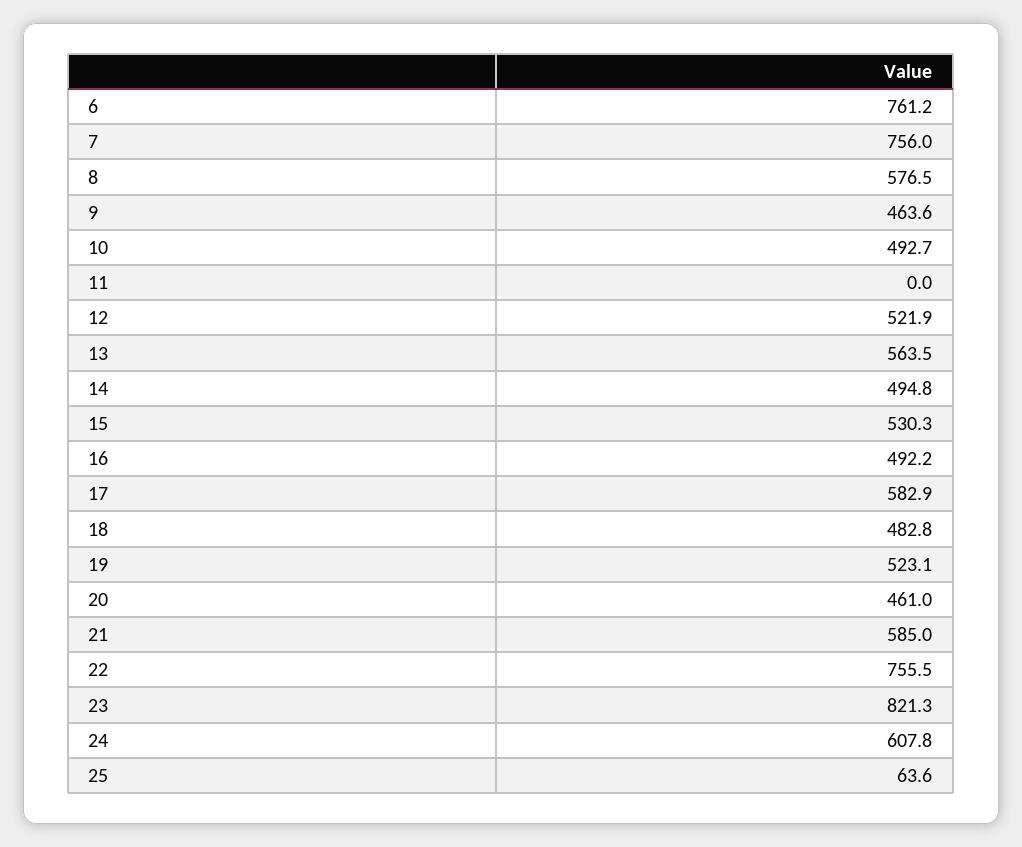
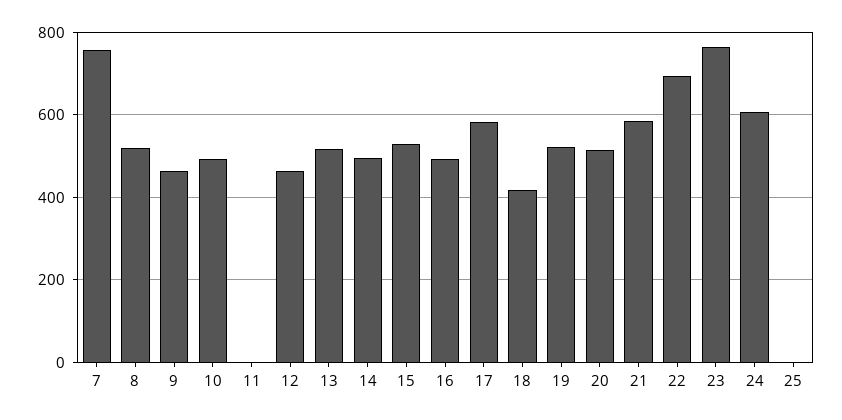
6: 761.2 -> none
8: 576.5 -> 520
12: 521.9 -> 460
13: 563.5 -> 520
18: 482.8 -> 420
20: 461 -> 520
22: 755.5 -> 700
23: 821.3 -> 760
25: 63.6 -> 0

